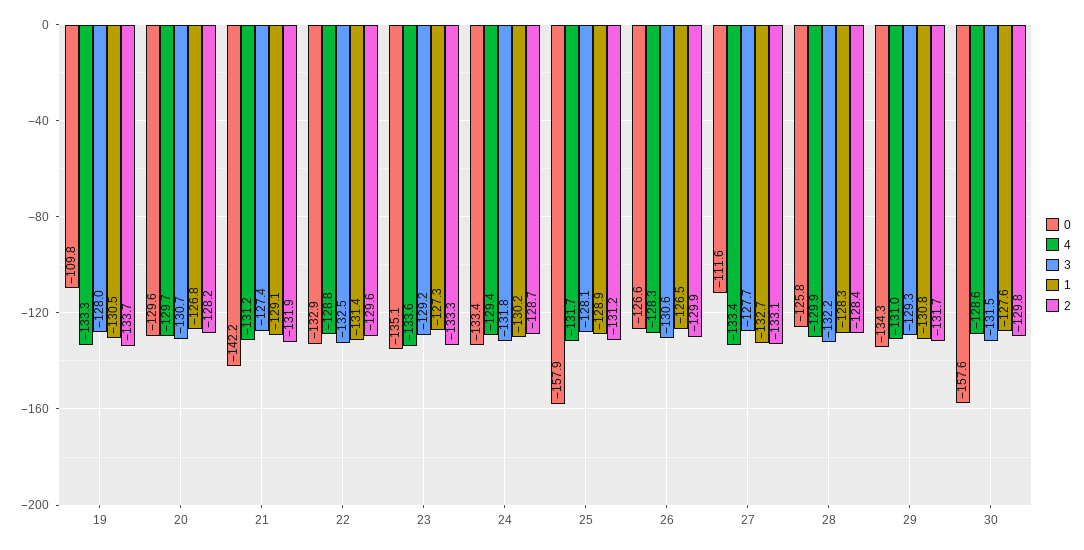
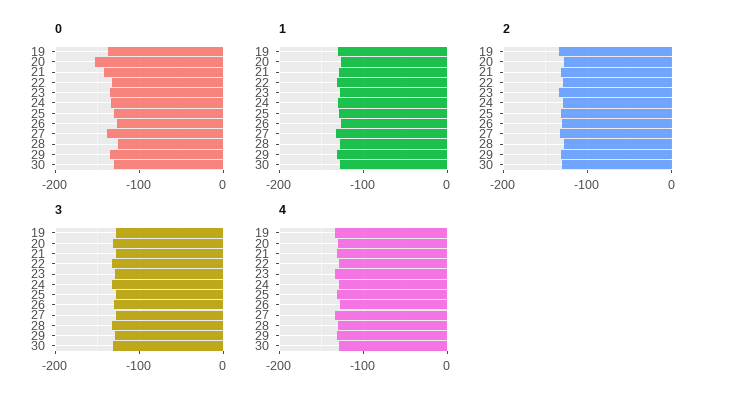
0, 19: -109.8 -> -140
0, 20: -129.6 -> -150
0, 25: -157.9 -> -130
0, 27: -111.6 -> -140
0, 30: -157.6 -> -130

